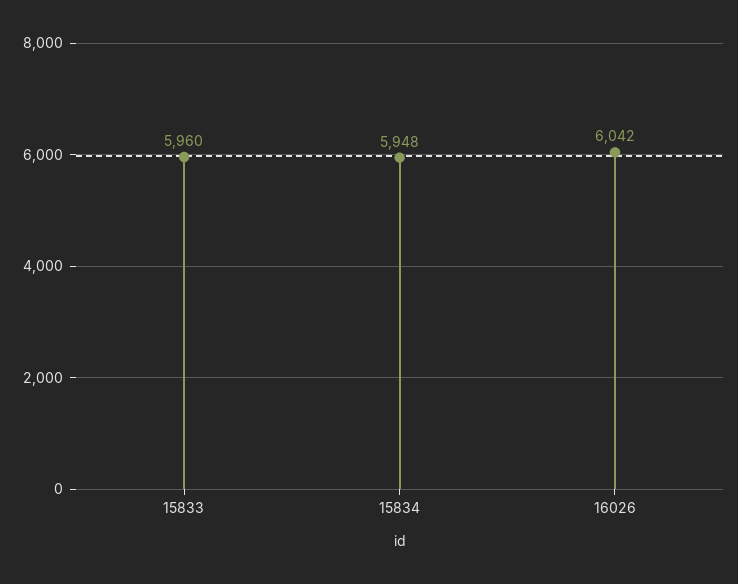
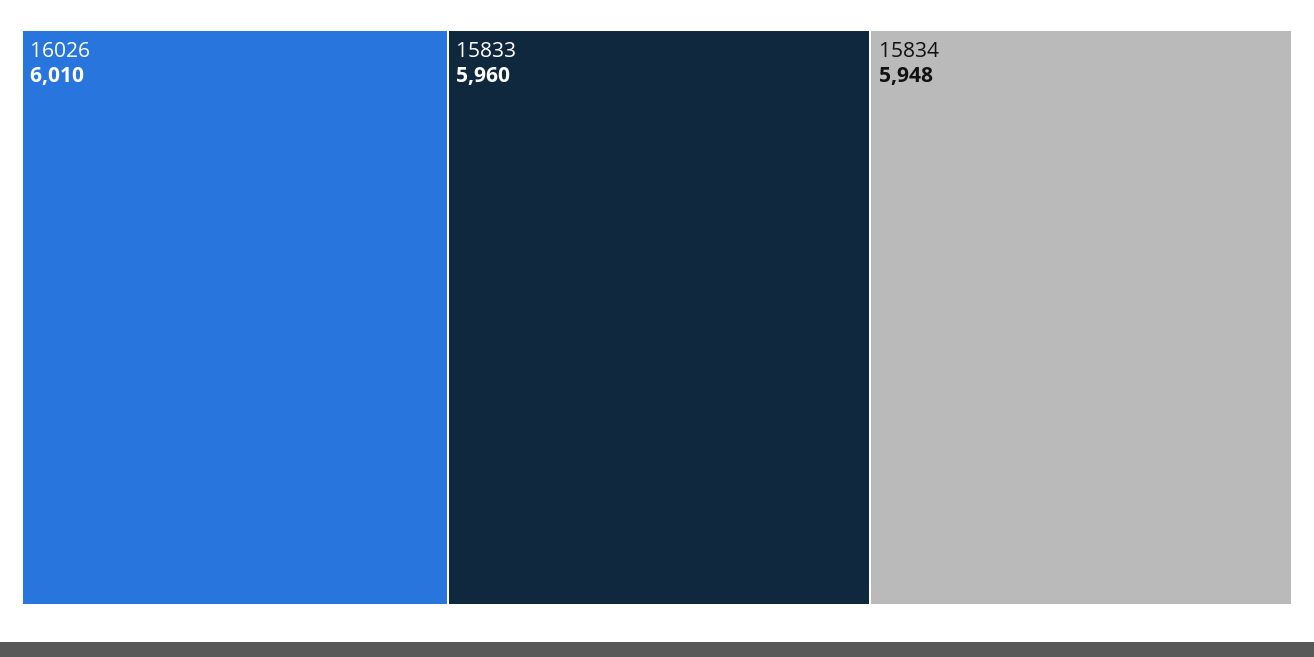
16026: 6042 -> 6010

